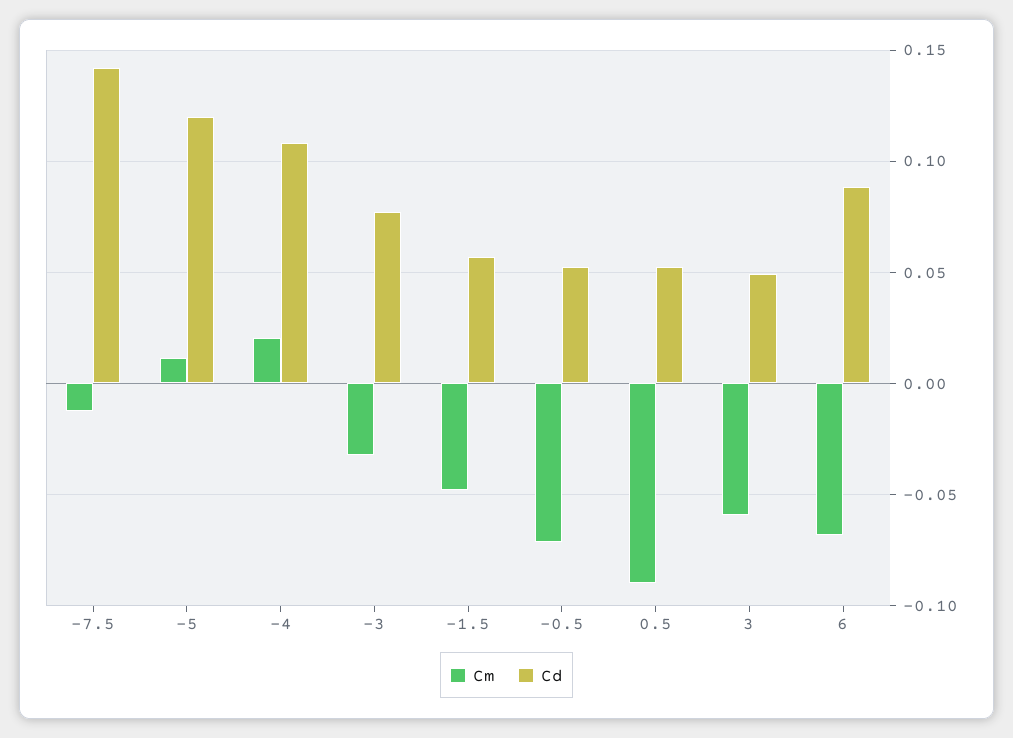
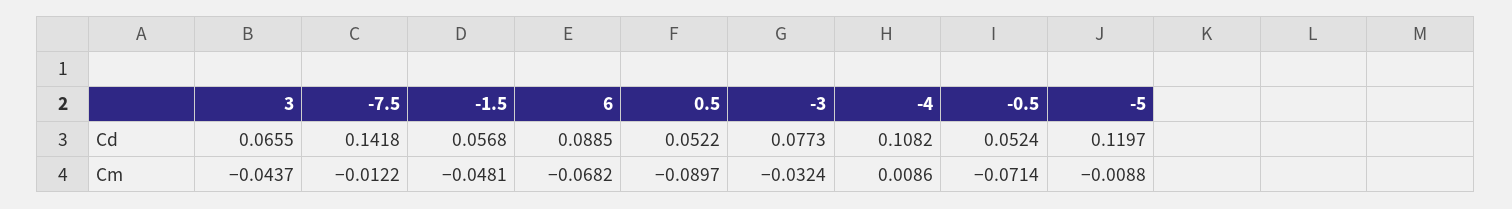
Cm, -5: 0.01 -> -0.0088
Cm, -4: 0.02 -> 0.0086
Cm, 3: -0.06 -> -0.0437
Cd, 3: 0.05 -> 0.0655

